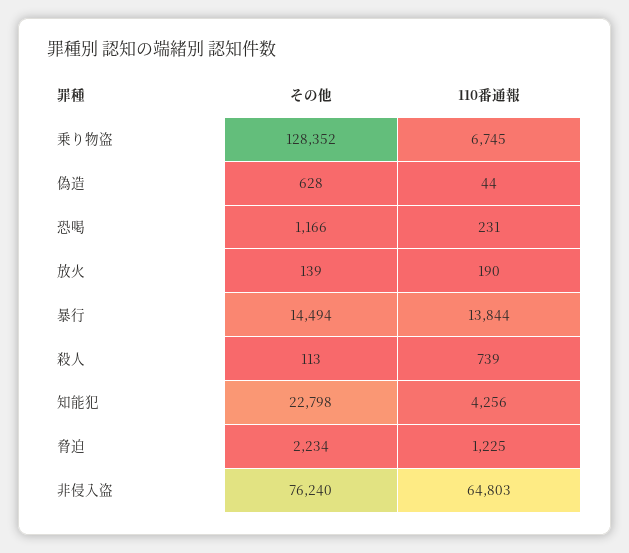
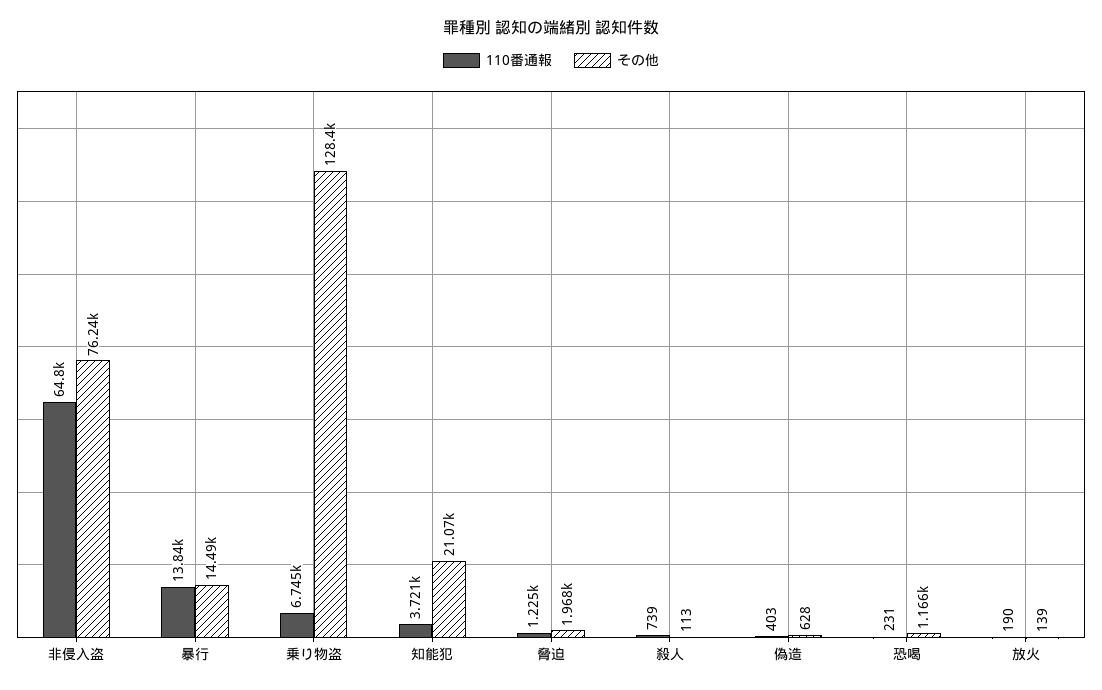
110番通報, 偽造: 44 -> 403
その他, 知能犯: 22798 -> 21070
110番通報, 知能犯: 4256 -> 3721
その他, 脅迫: 2234 -> 1968

